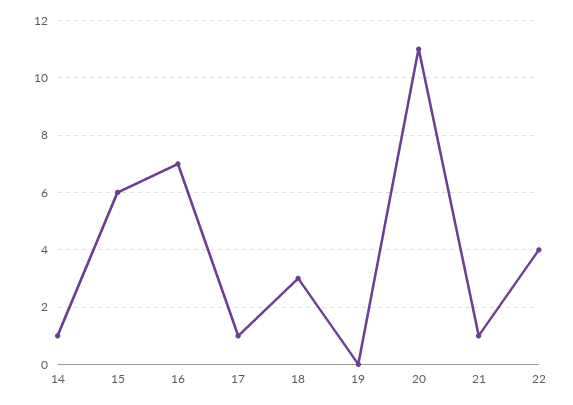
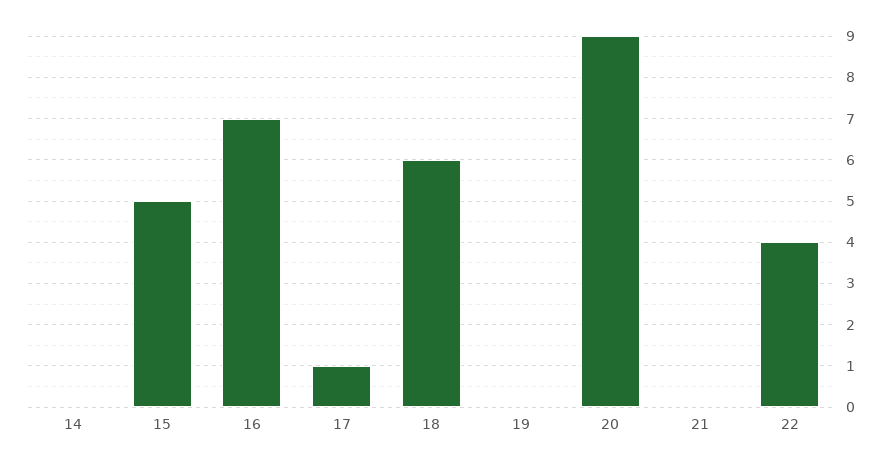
14: 1 -> 0
15: 6 -> 5
18: 3 -> 6
20: 11 -> 9
21: 1 -> 0

